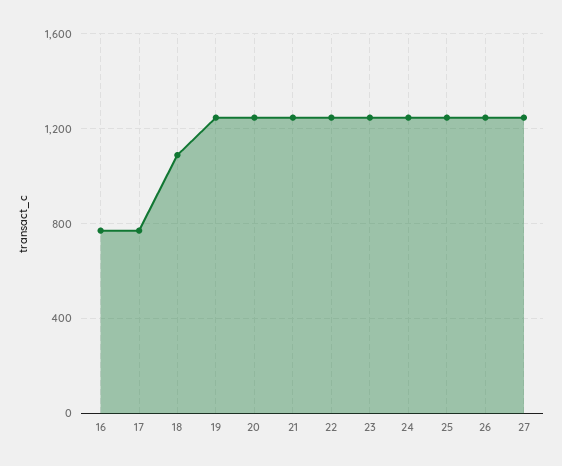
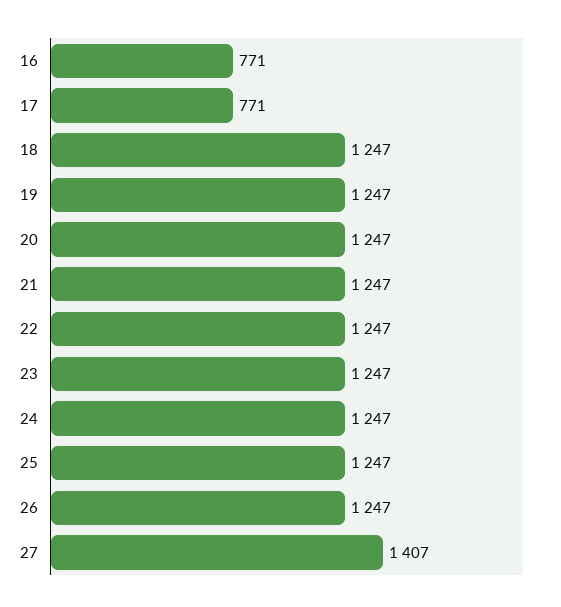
18: 1100 -> 1247
27: 1250 -> 1407

